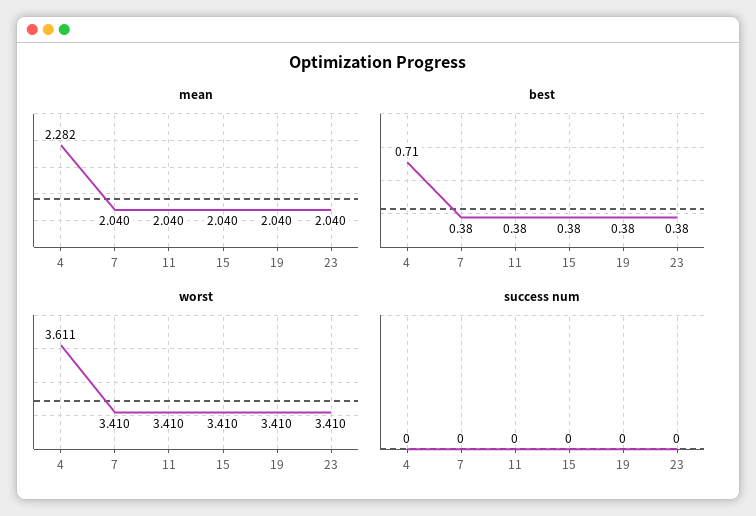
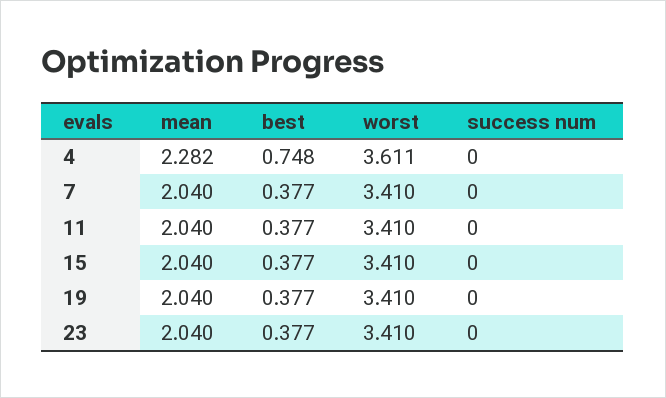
best, 4: 0.71 -> 0.748

